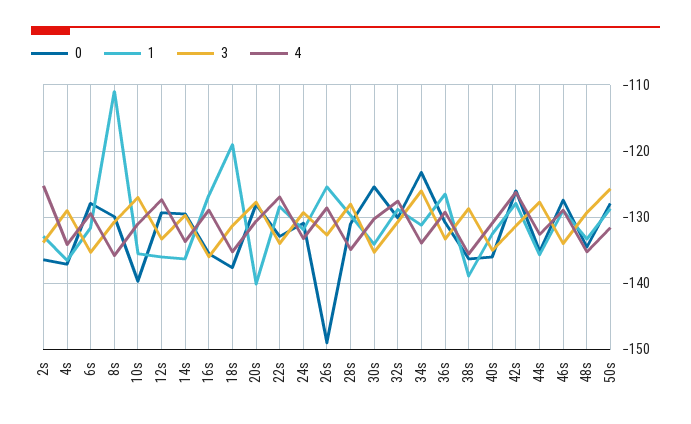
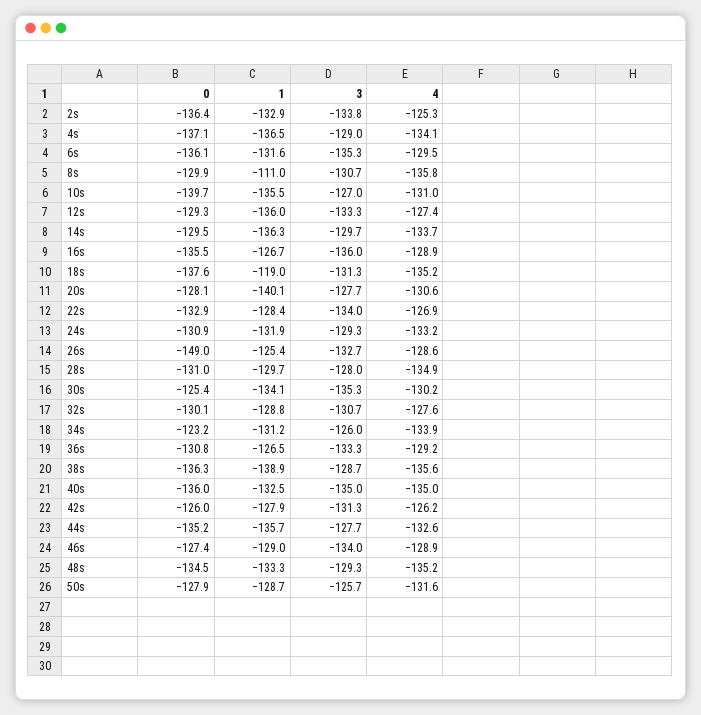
0, 6s: -128 -> -136.1
4, 40s: -131 -> -135

